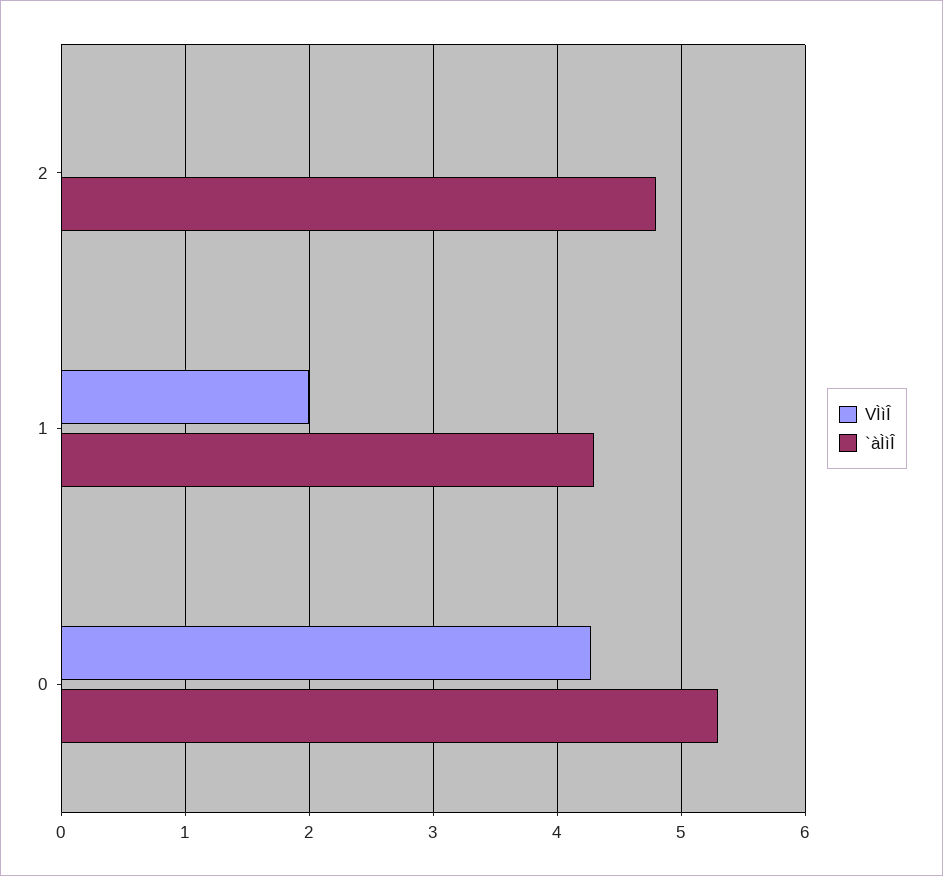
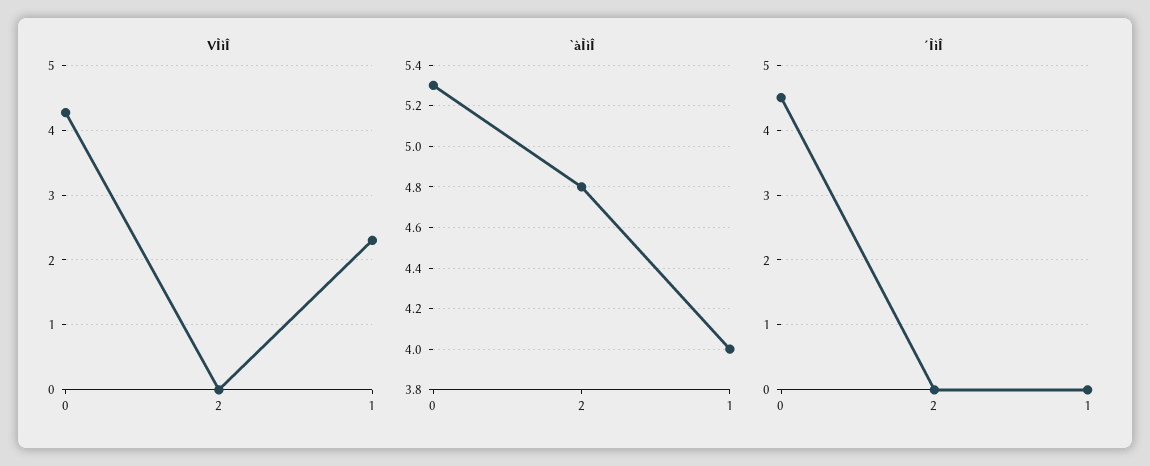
VÌìÎ, 1: 2 -> 2.3
`àÌìÎ, 1: 4.3 -> 4
´ÌìÎ, 0: none -> 4.5
´ÌìÎ, 2: none -> 0
´ÌìÎ, 1: none -> 0

